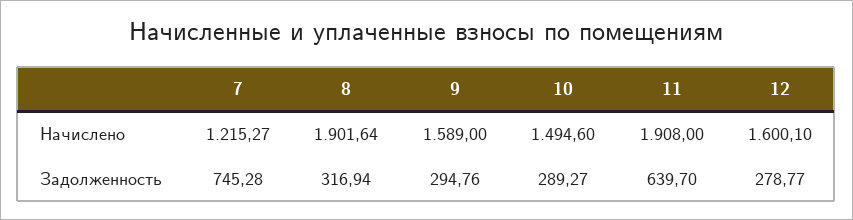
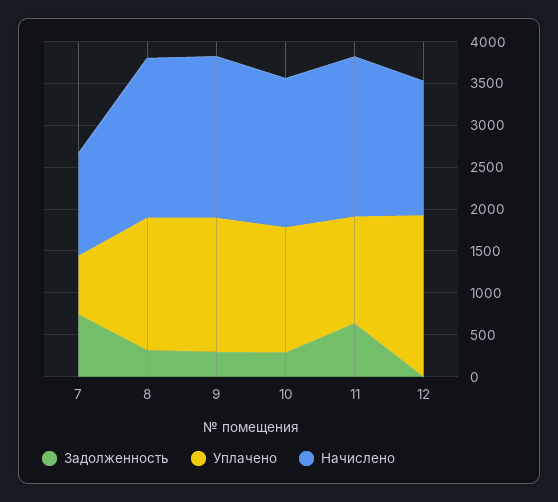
Начислено, 9: 1589 -> 1900
Начислено, 10: 1494.6 -> 1800
Задолженность, 12: 278.77 -> 0
Уплачено, 7: none -> 700
Уплачено, 8: none -> 1600
Уплачено, 9: none -> 1600
Уплачено, 10: none -> 1500
Уплачено, 11: none -> 1300
Уплачено, 12: none -> 1900

